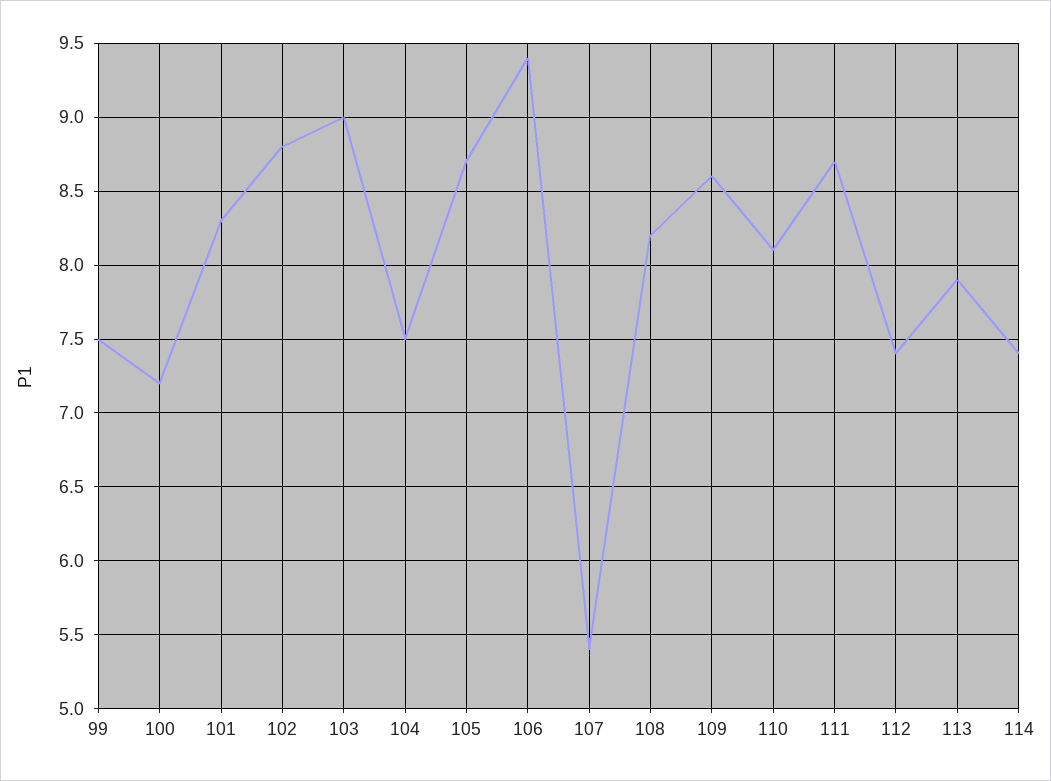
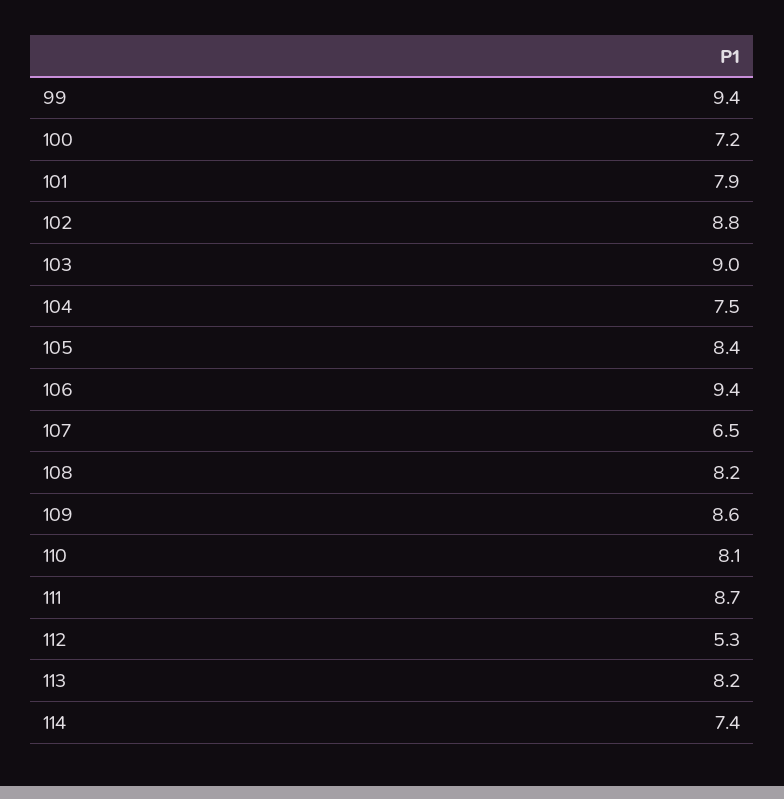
99: 7.5 -> 9.4
101: 8.3 -> 7.9
105: 8.7 -> 8.4
107: 5.4 -> 6.5
112: 7.4 -> 5.3
113: 7.9 -> 8.2

